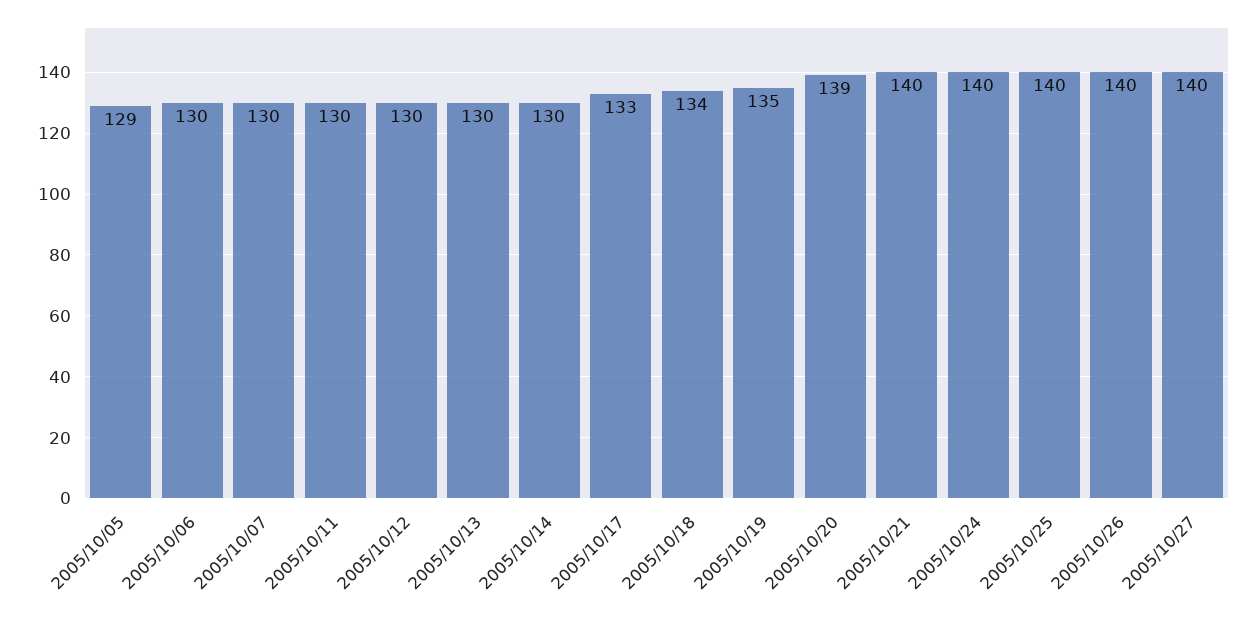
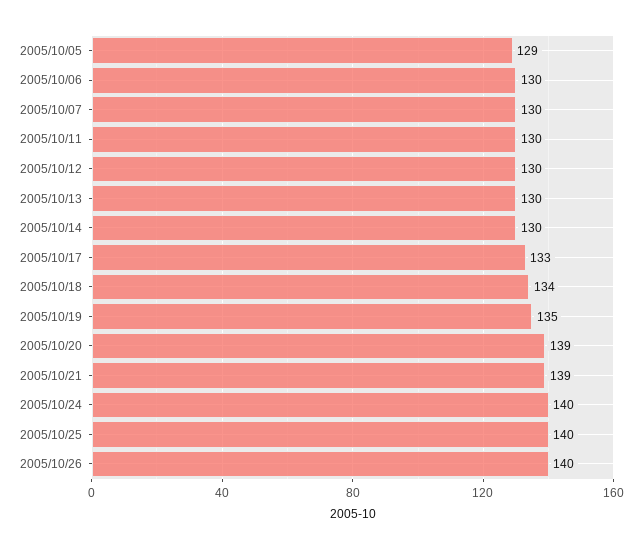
2005/10/21: 140 -> 139
2005/10/27: 140 -> none

